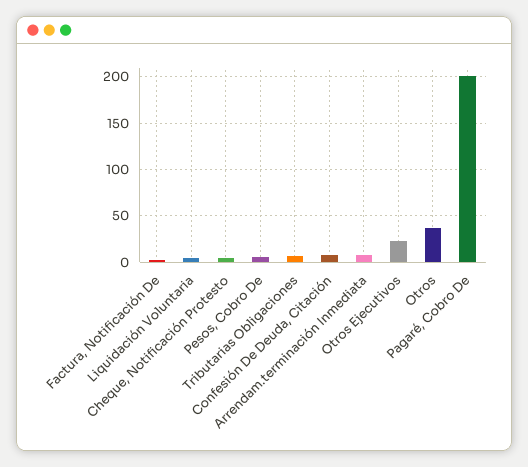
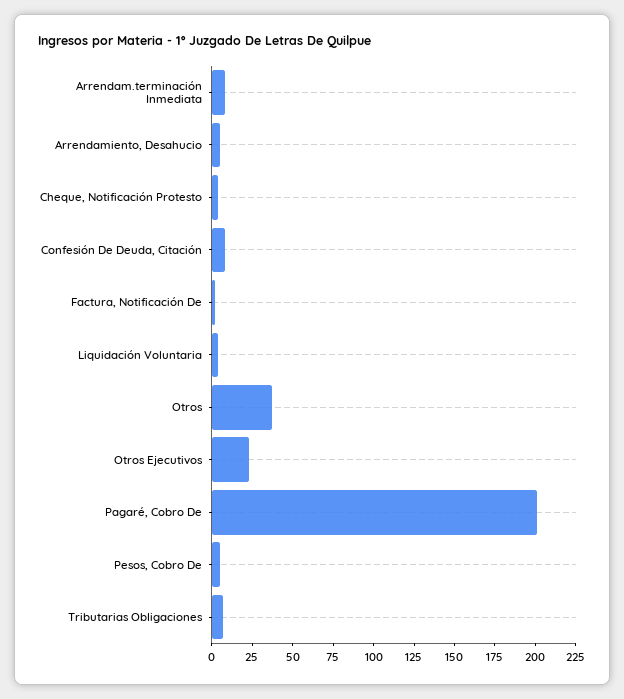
Arrendamiento, Desahucio: none -> 5

